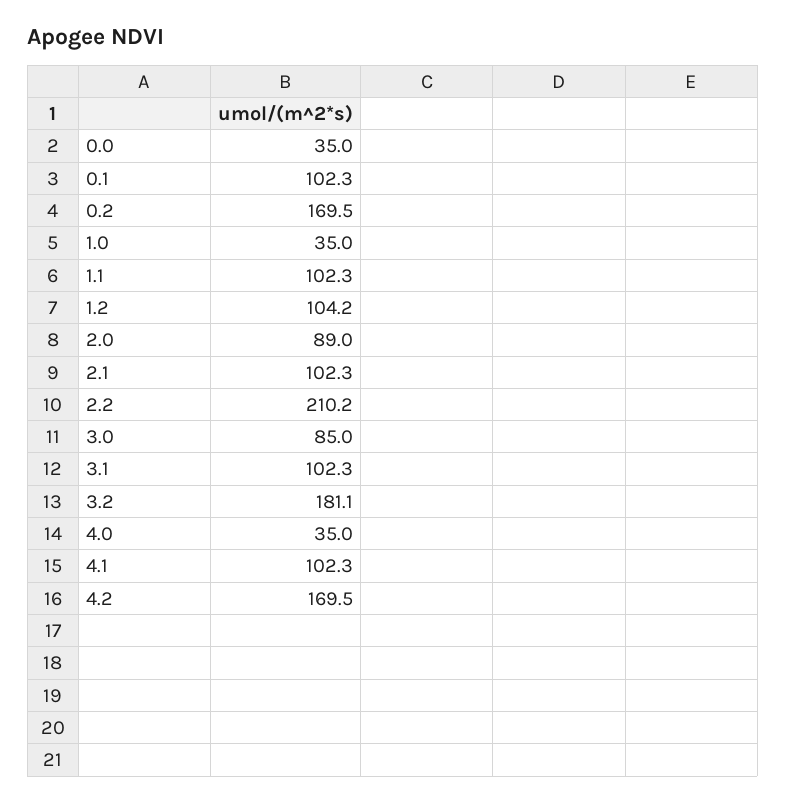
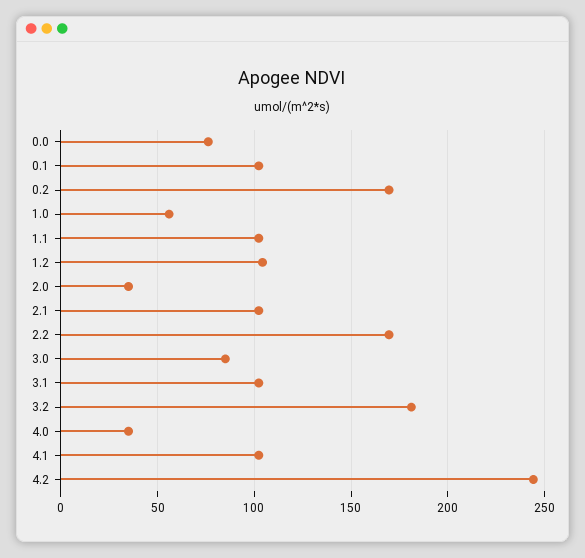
0.0: 35 -> 75
1.0: 35 -> 55
2.0: 89 -> 35
2.2: 210.2 -> 170
4.2: 169.5 -> 245

